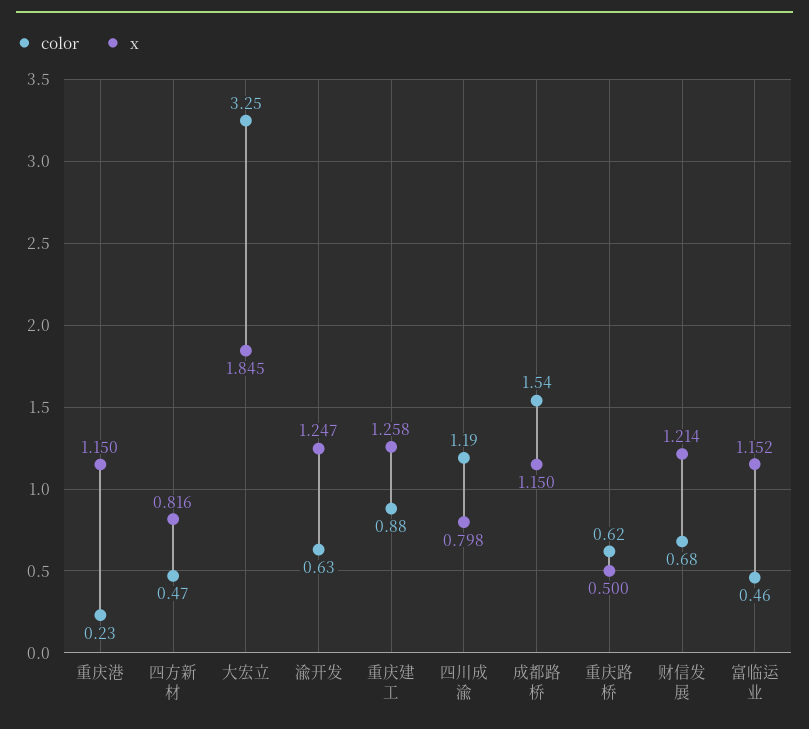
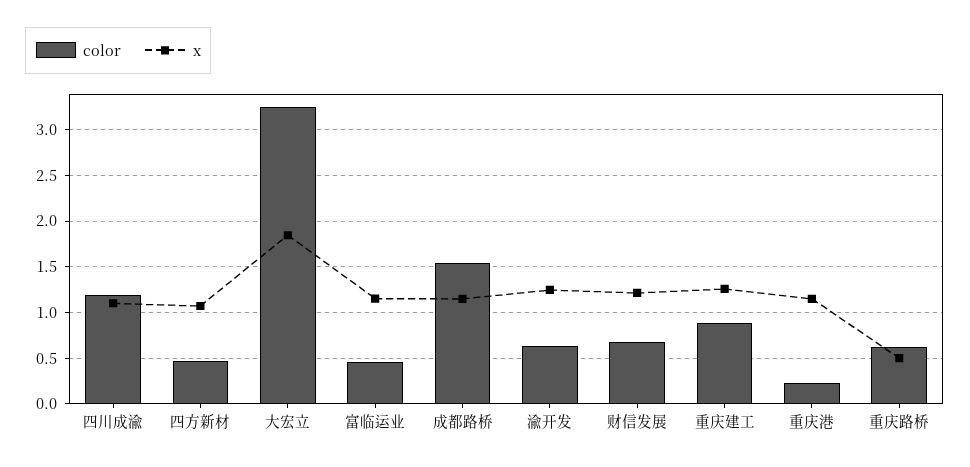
x, 四方新材: 0.816 -> 1.1
x, 四川成渝: 0.798 -> 1.1

